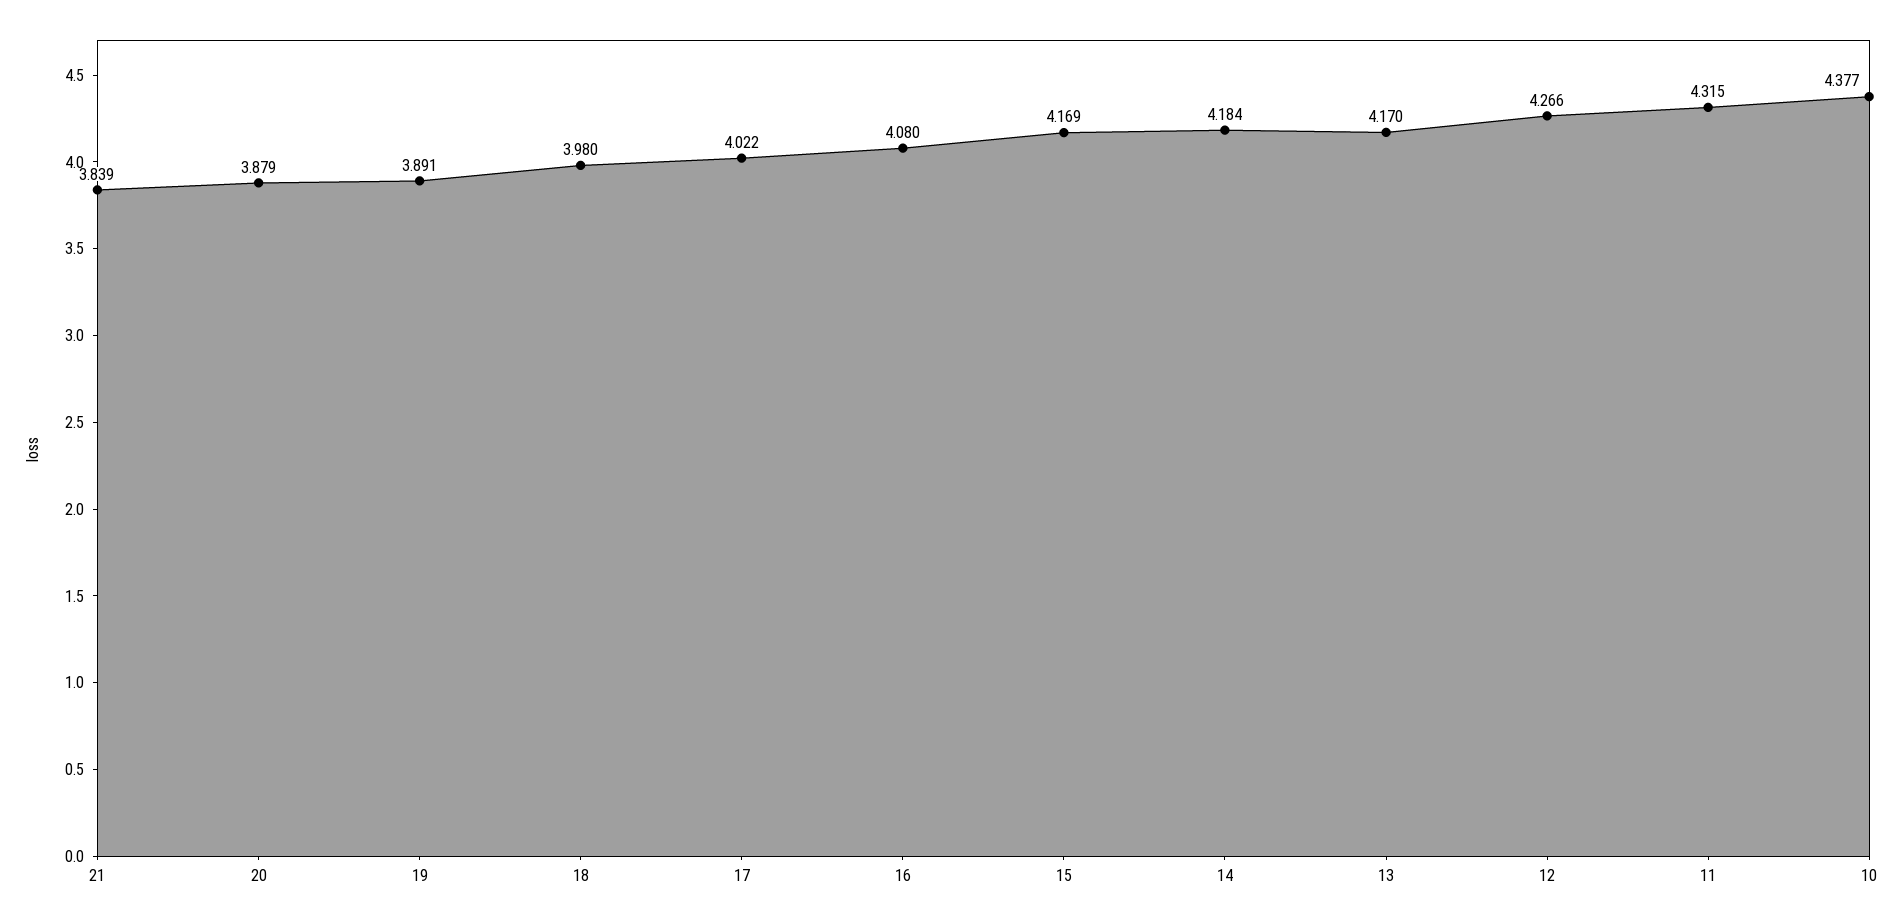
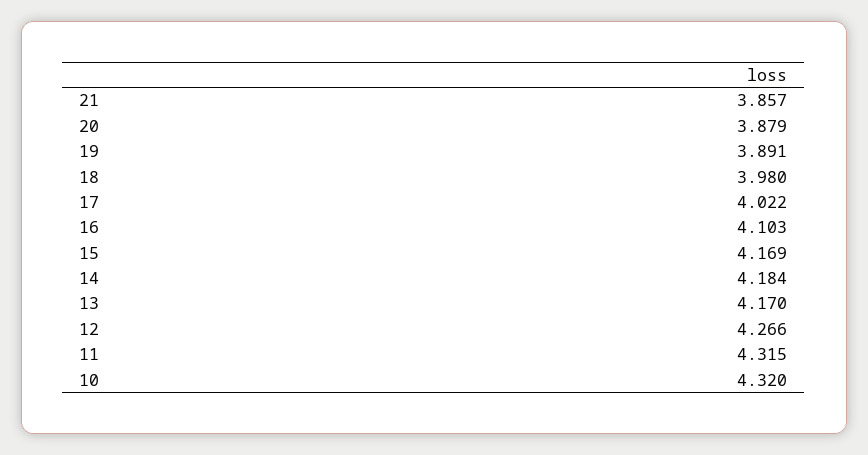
21: 3.839 -> 3.857
16: 4.08 -> 4.103
10: 4.377 -> 4.32

